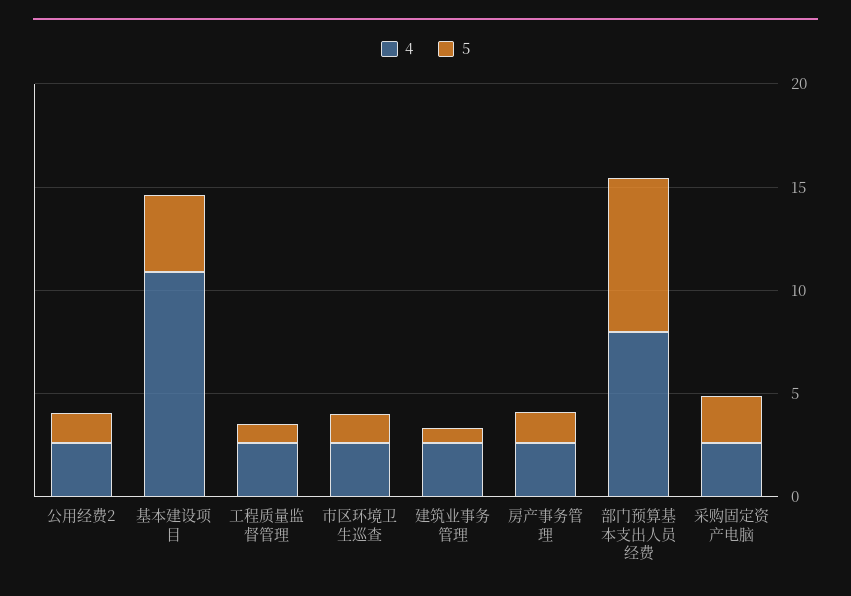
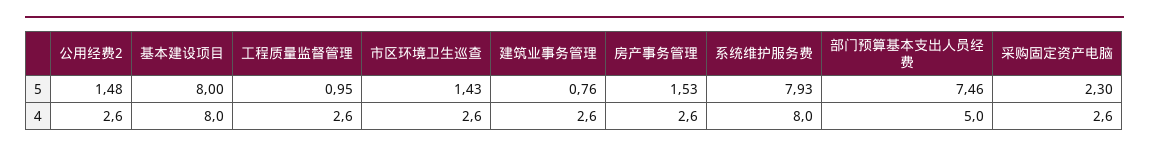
4, 基本建设项目: 11 -> 8
5, 基本建设项目: 4 -> 8
4, 部门预算基本支出人员经费: 8 -> 5
5, 系统维护服务费: none -> 7.93
4, 系统维护服务费: none -> 8

